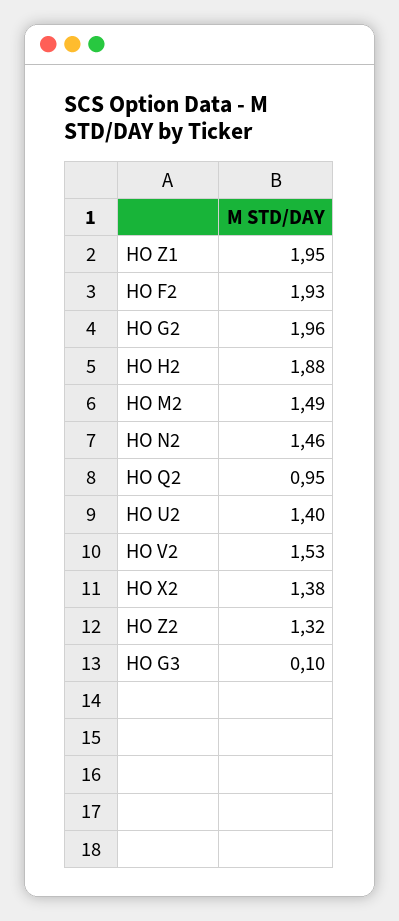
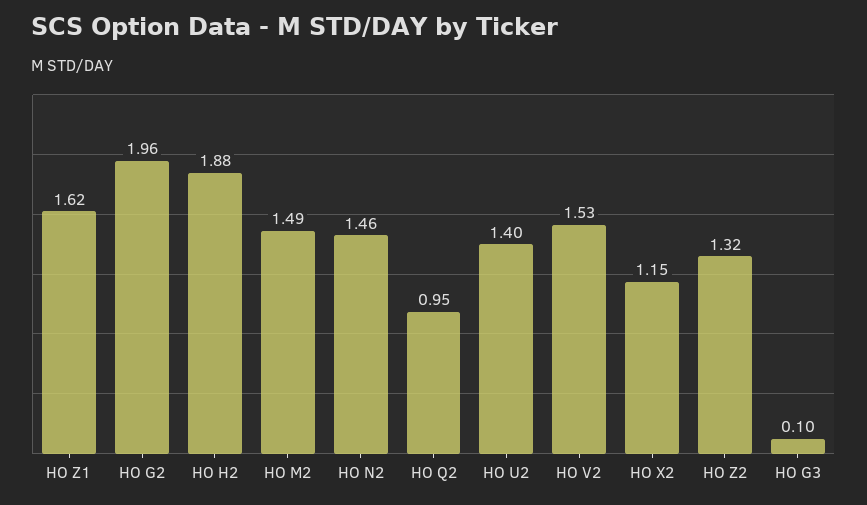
HO Z1: 1.95 -> 1.62
HO F2: 1.93 -> none
HO X2: 1.38 -> 1.15

